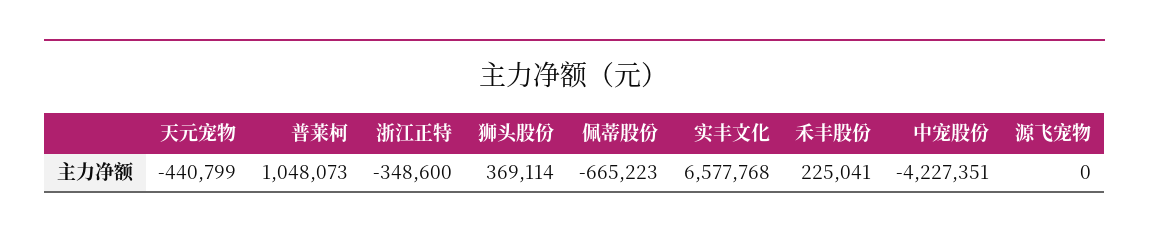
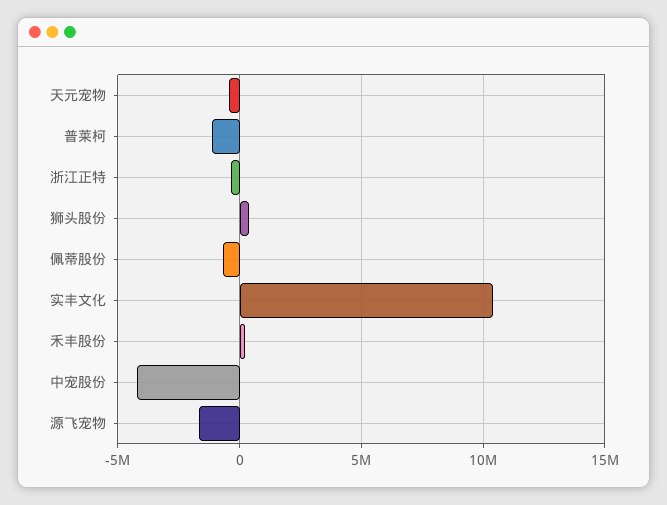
普莱柯: 1048073 -> -1000000
实丰文化: 6577768 -> 10500000
源飞宠物: 0 -> -1500000

